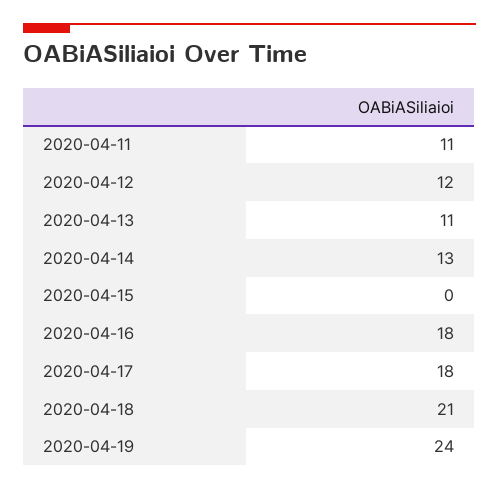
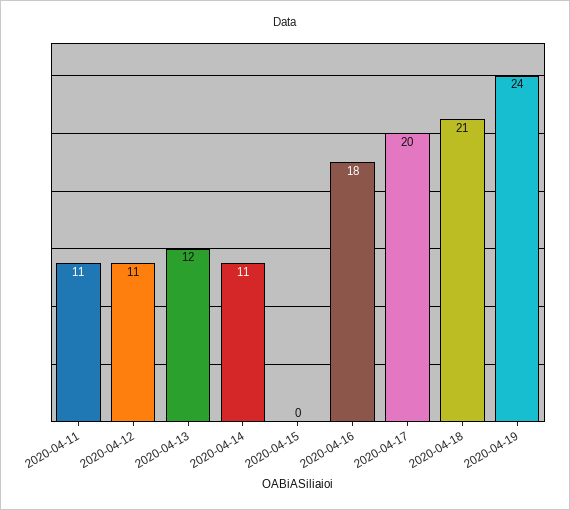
2020-04-12: 12 -> 11
2020-04-13: 11 -> 12
2020-04-14: 13 -> 11
2020-04-17: 18 -> 20

